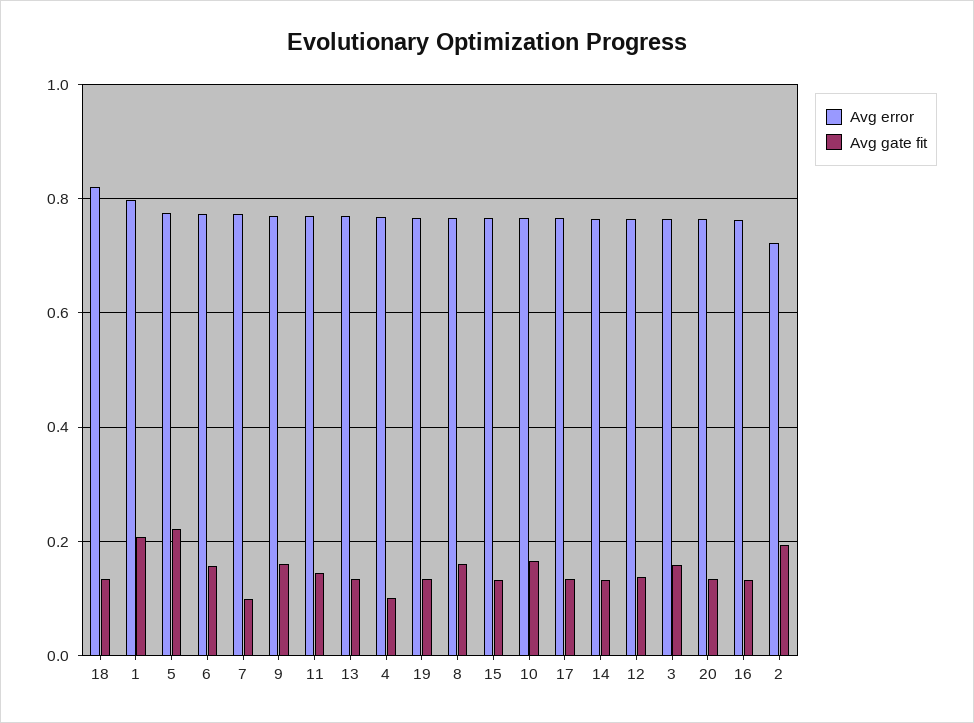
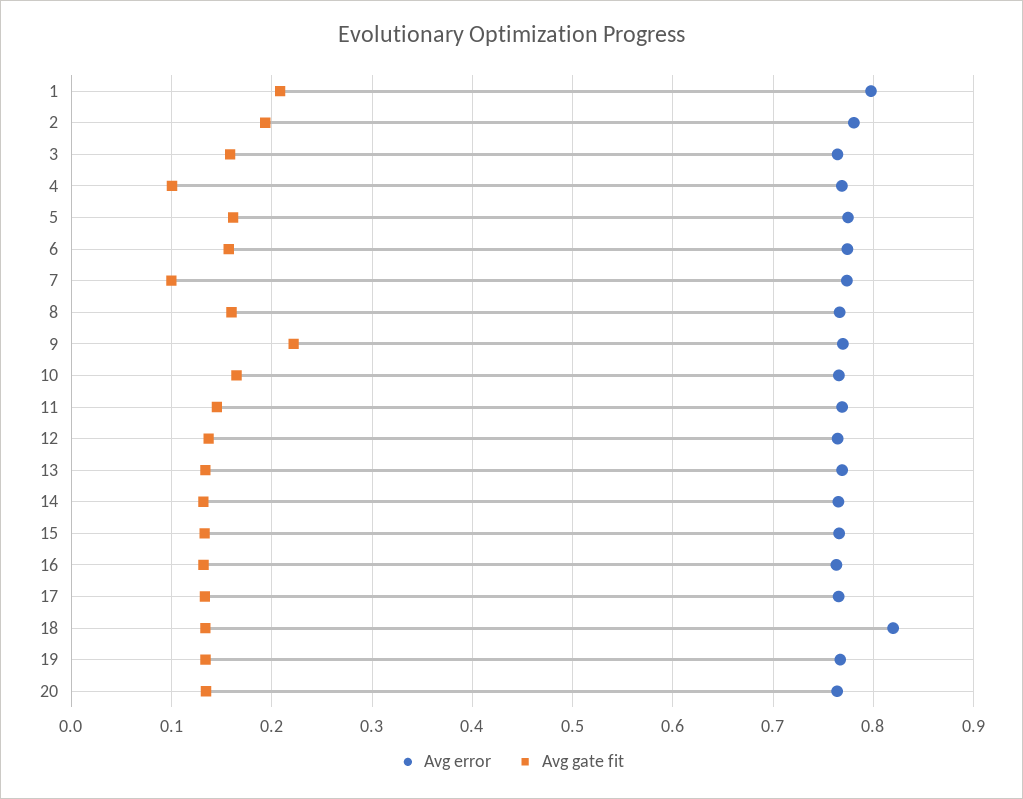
Avg gate fit, 5: 0.22 -> 0.16
Avg gate fit, 9: 0.16 -> 0.22
Avg error, 2: 0.72 -> 0.78

